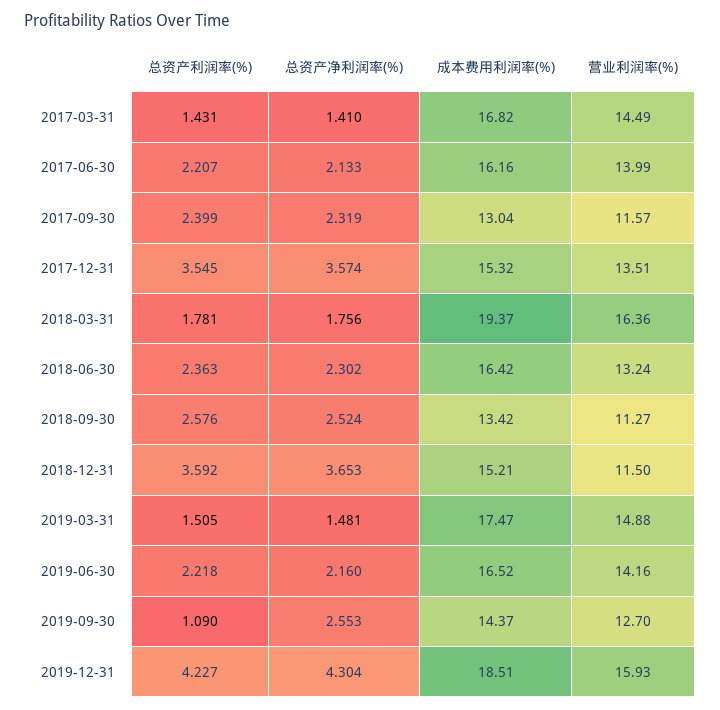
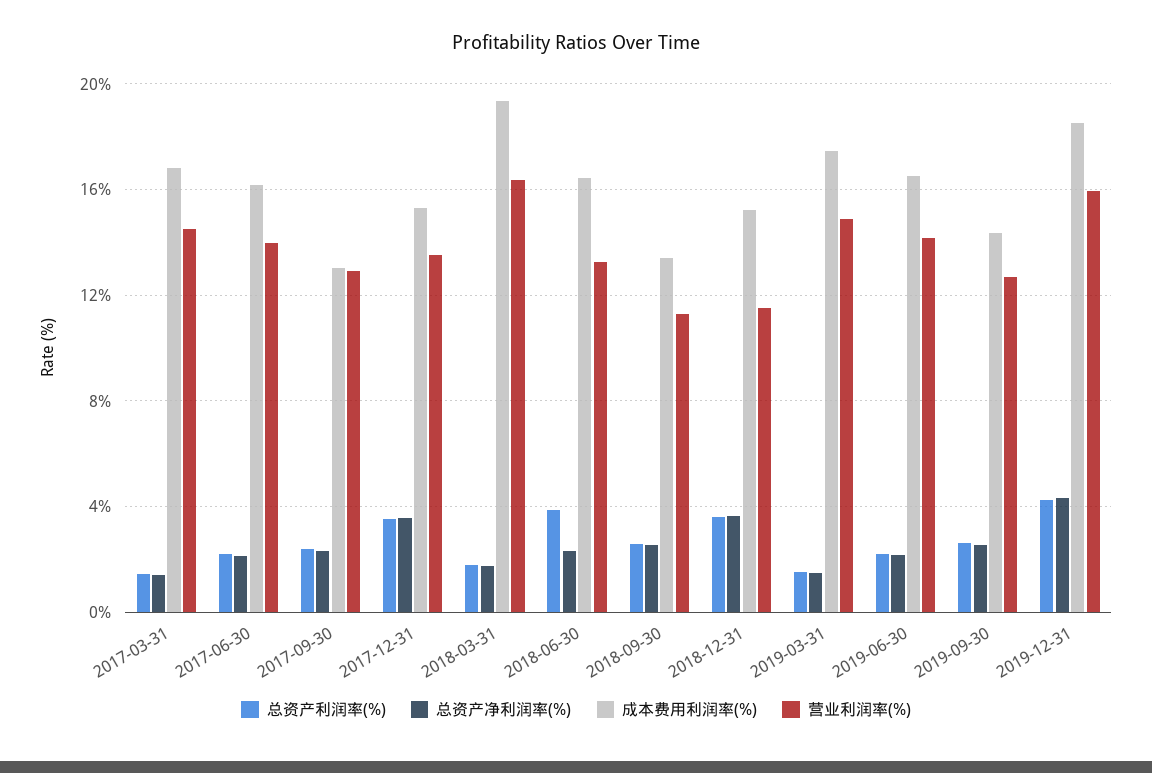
营业利润率(%), 2017-09-30: 11.57 -> 13
总资产利润率(%), 2018-06-30: 2.363 -> 4
总资产利润率(%), 2019-09-30: 1.09 -> 2.5

